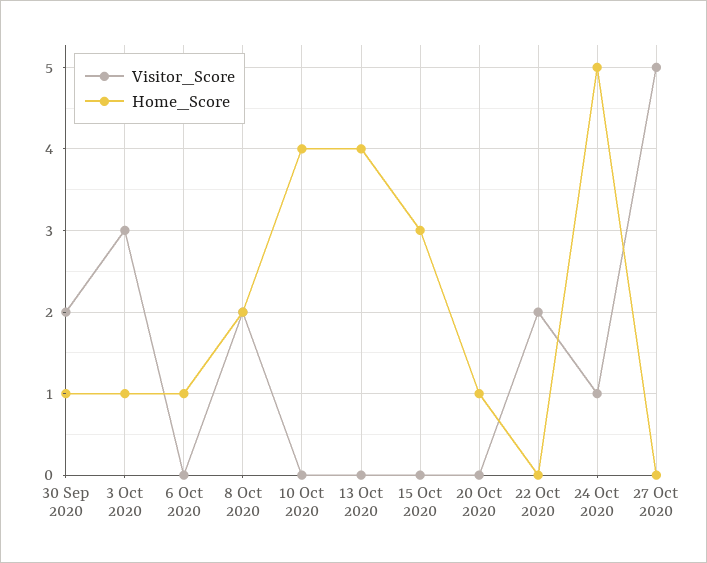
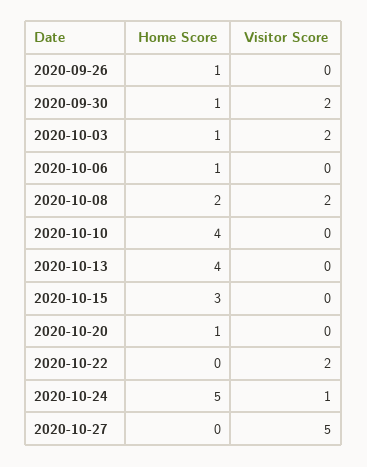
Visitor_Score, 3 Oct 2020: 3 -> 2
Home_Score, 2020-09-26: none -> 1
Visitor_Score, 2020-09-26: none -> 0

